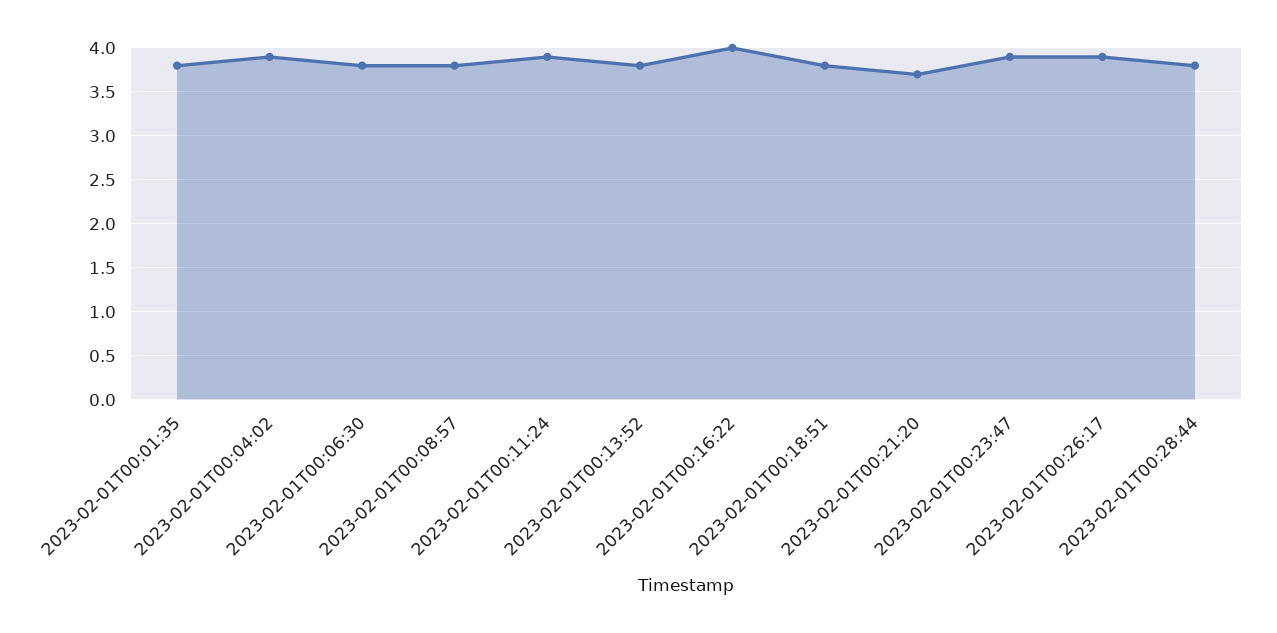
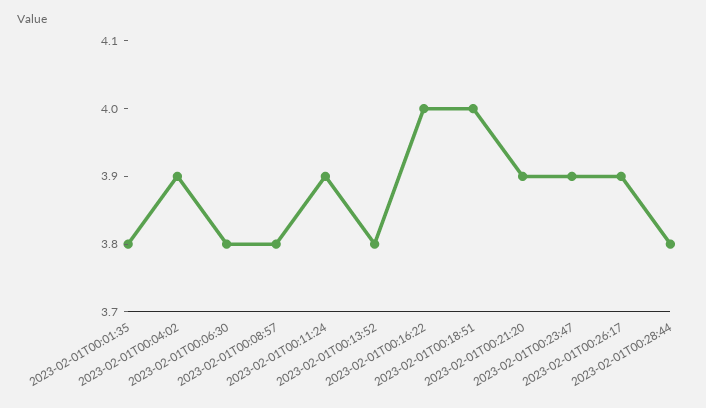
2023-02-01T00:18:51: 3.8 -> 4
2023-02-01T00:21:20: 3.7 -> 3.9

